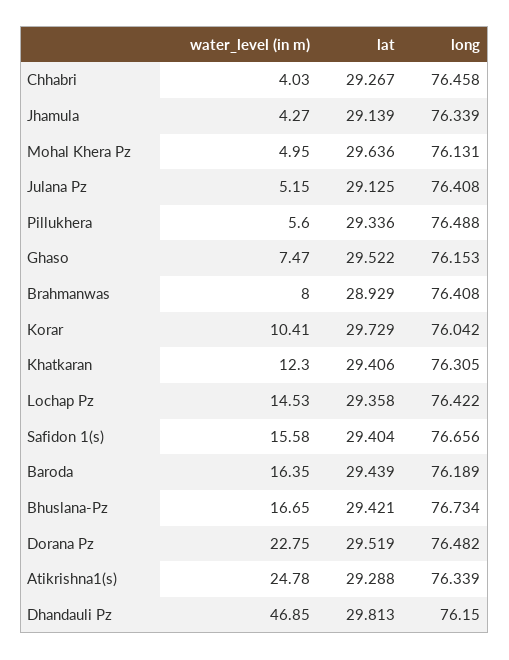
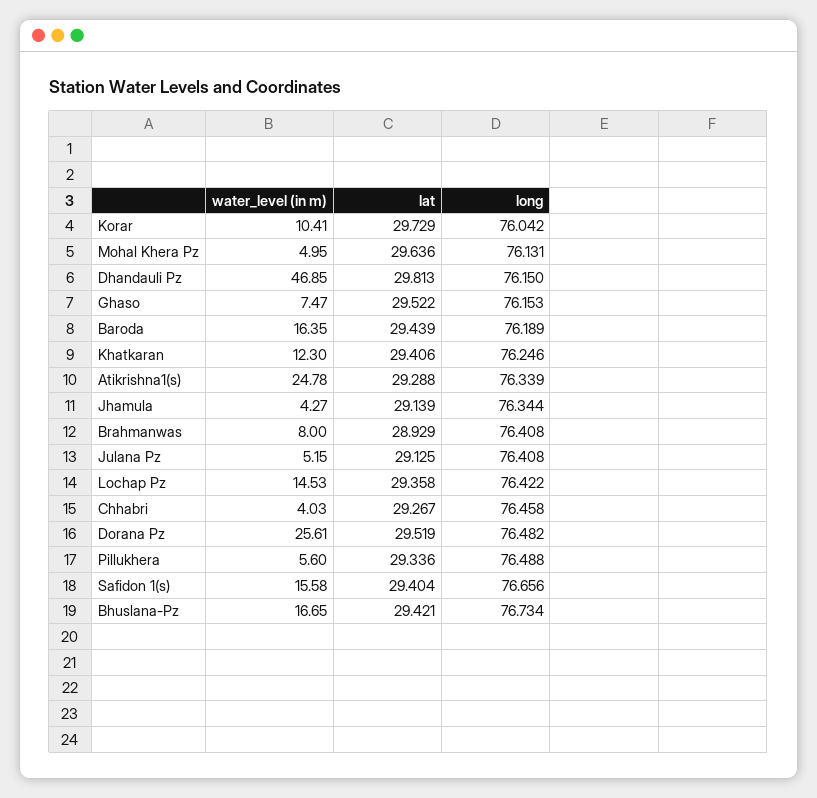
long, Jhamula: 76.339 -> 76.344
long, Khatkaran: 76.305 -> 76.246
water_level (in m), Dorana Pz: 22.75 -> 25.61

